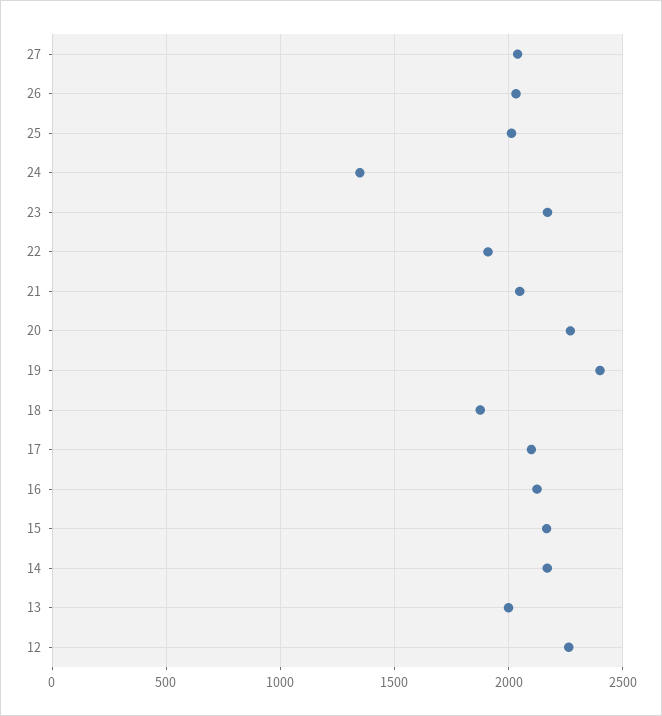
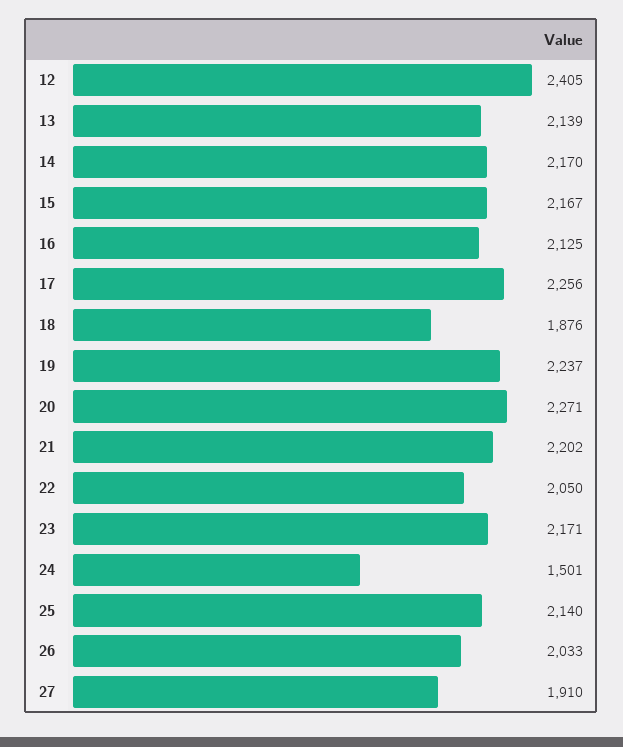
27: 2050 -> 1910
25: 2000 -> 2140
24: 1350 -> 1501
22: 1900 -> 2050
21: 2050 -> 2202
19: 2400 -> 2237
17: 2100 -> 2256
13: 2000 -> 2139
12: 2250 -> 2405

